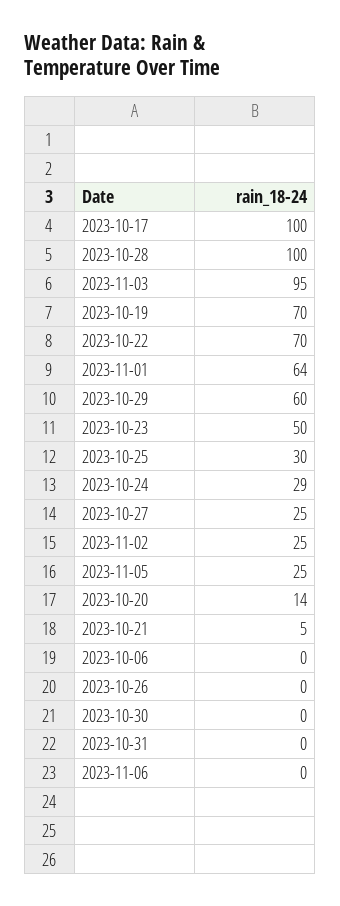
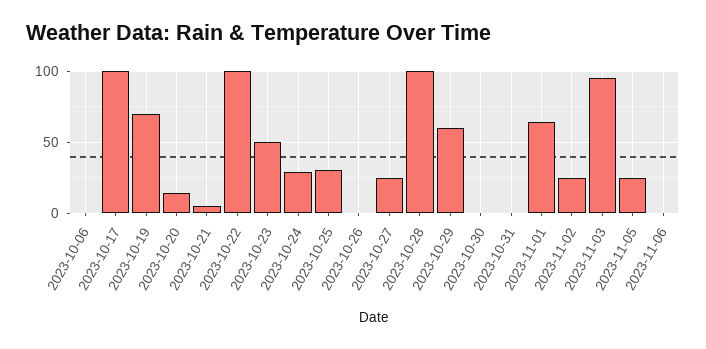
2023-10-22: 70 -> 100

